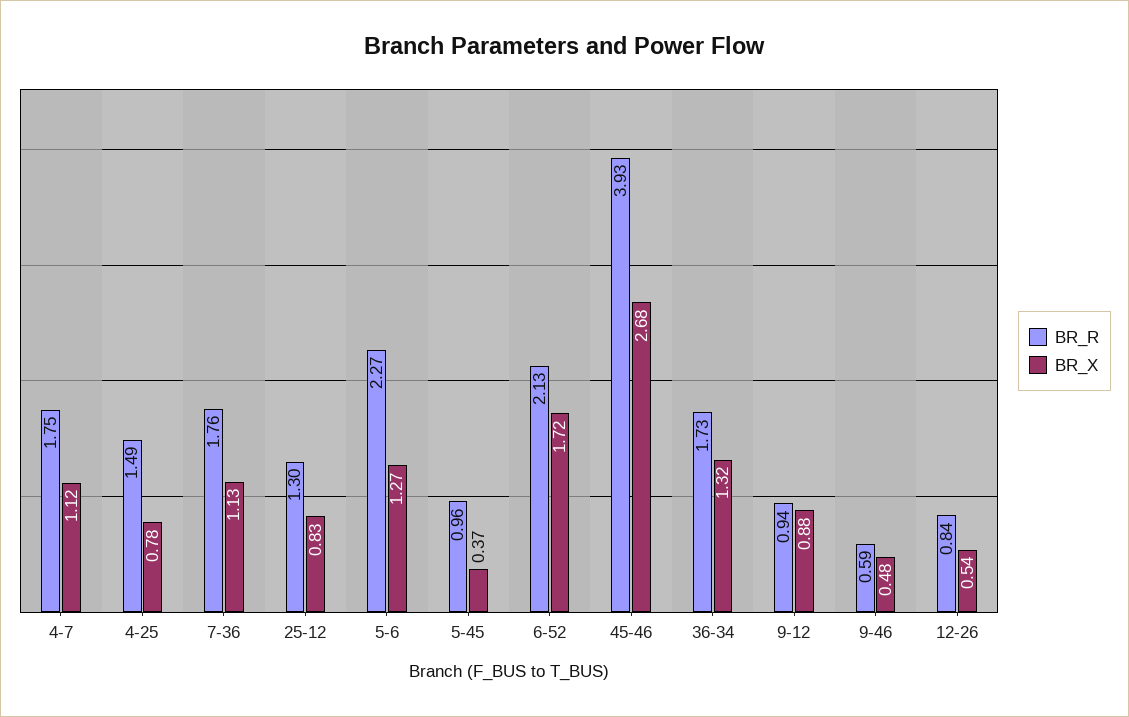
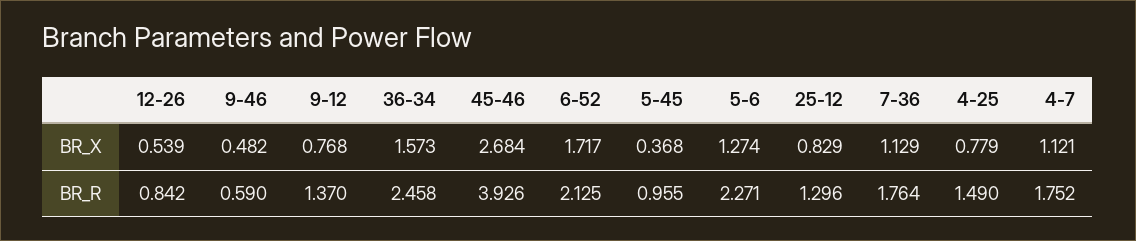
BR_R, 36-34: 1.73 -> 2.458
BR_X, 36-34: 1.32 -> 1.573
BR_R, 9-12: 0.94 -> 1.37
BR_X, 9-12: 0.88 -> 0.768

